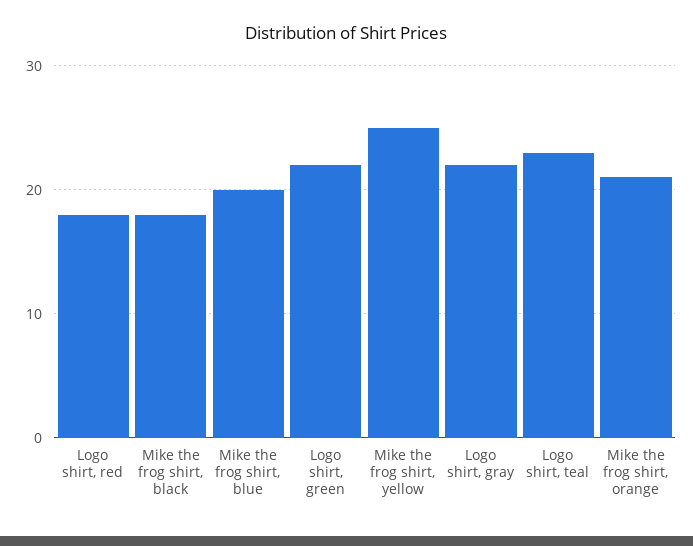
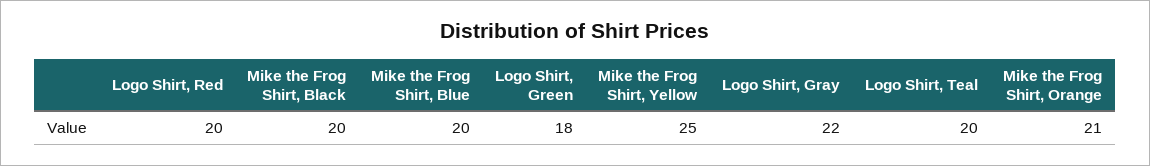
Logo shirt, red: 18 -> 20
Mike the frog shirt, black: 18 -> 20
Logo shirt, green: 22 -> 18
Logo shirt, teal: 23 -> 20

